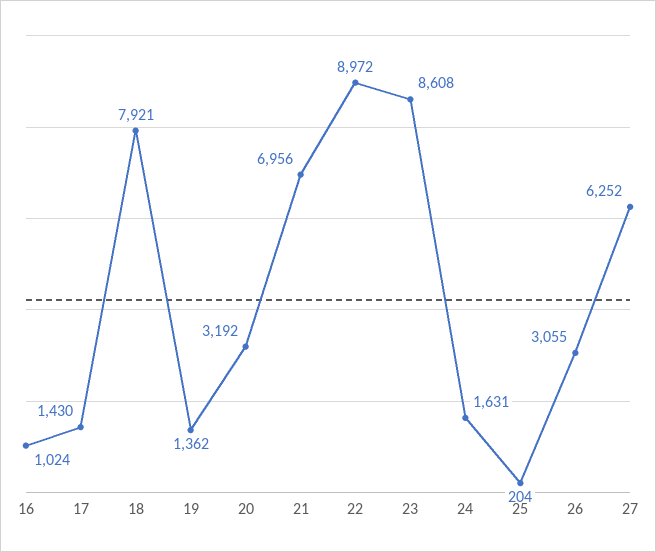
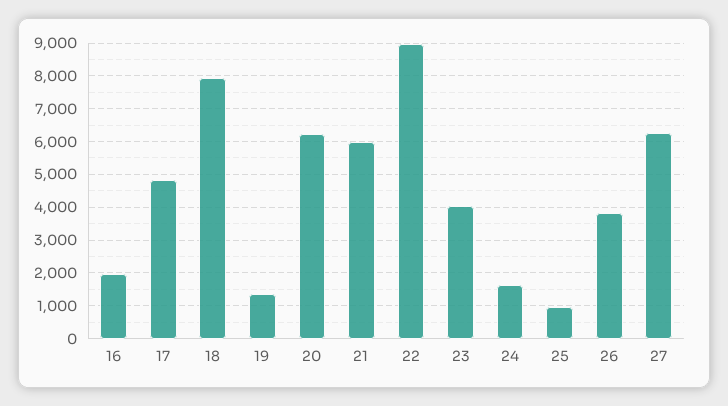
16: 1024 -> 2000
17: 1430 -> 4800
20: 3192 -> 6200
21: 6956 -> 6000
23: 8608 -> 4000
25: 204 -> 1000
26: 3055 -> 3800

